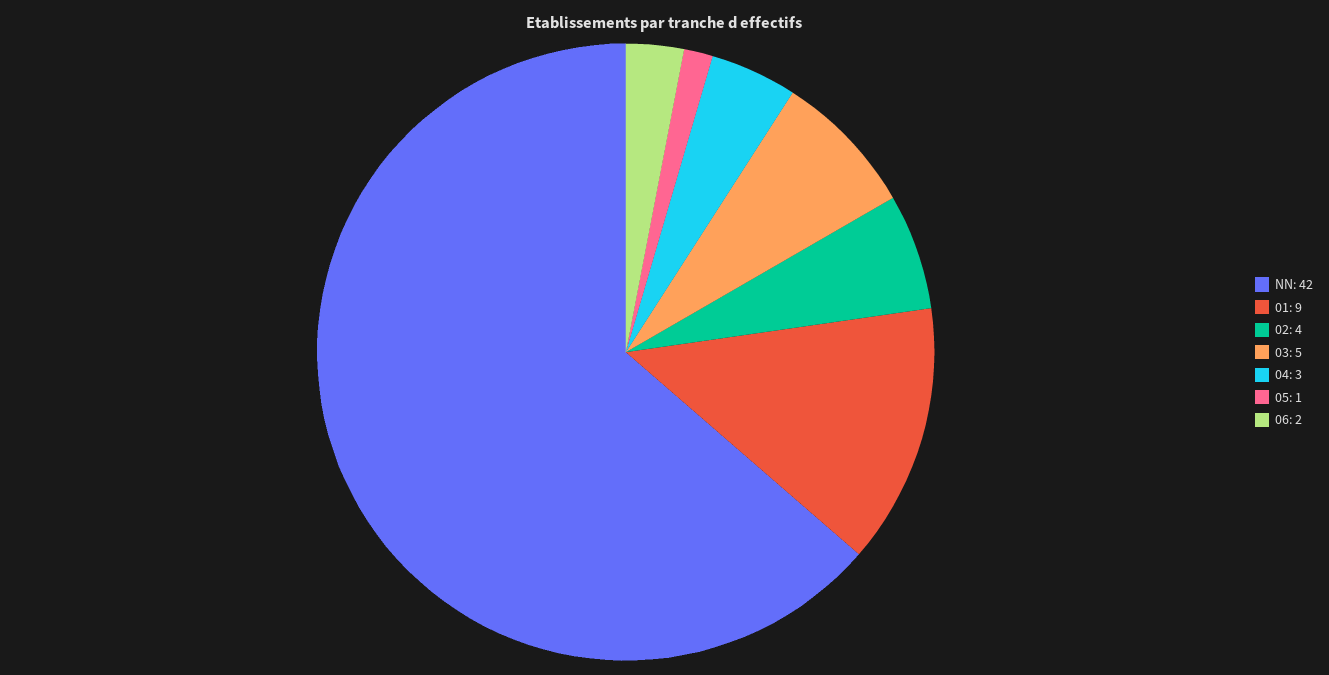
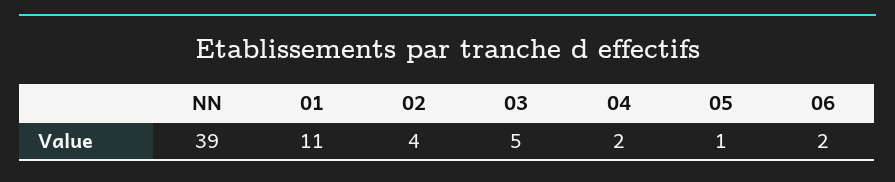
NN: 42 -> 39
01: 9 -> 11
04: 3 -> 2

